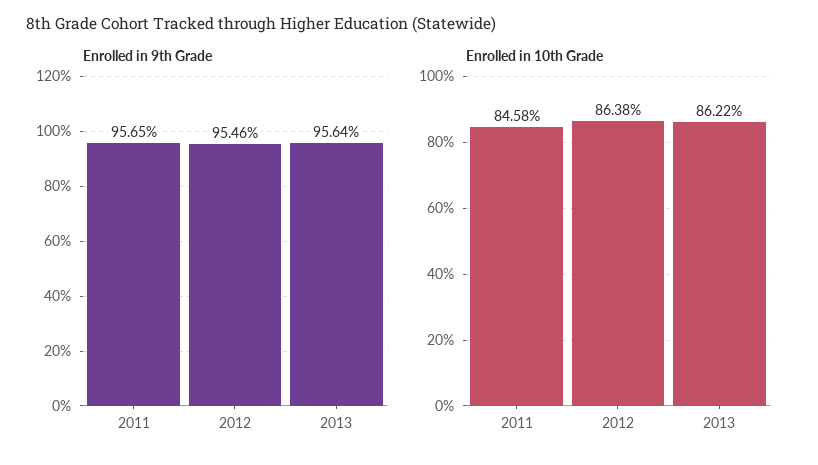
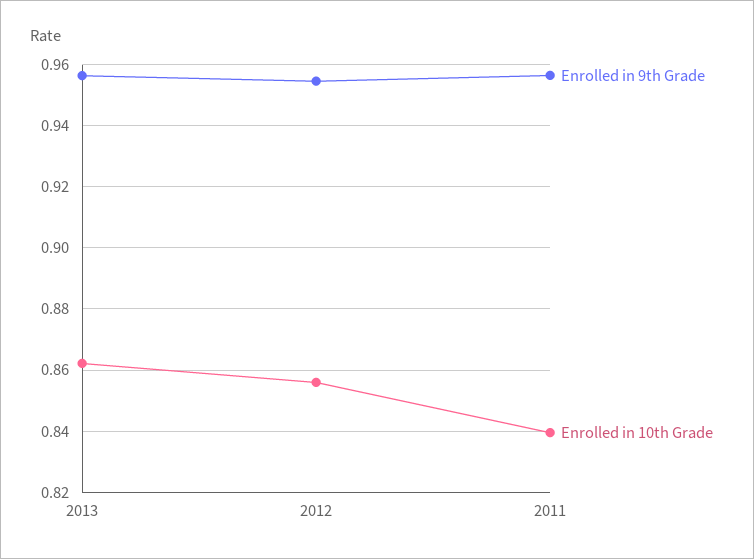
Enrolled in 10th Grade, 2011: 0.8458 -> 0.84
Enrolled in 10th Grade, 2012: 0.8638 -> 0.856

